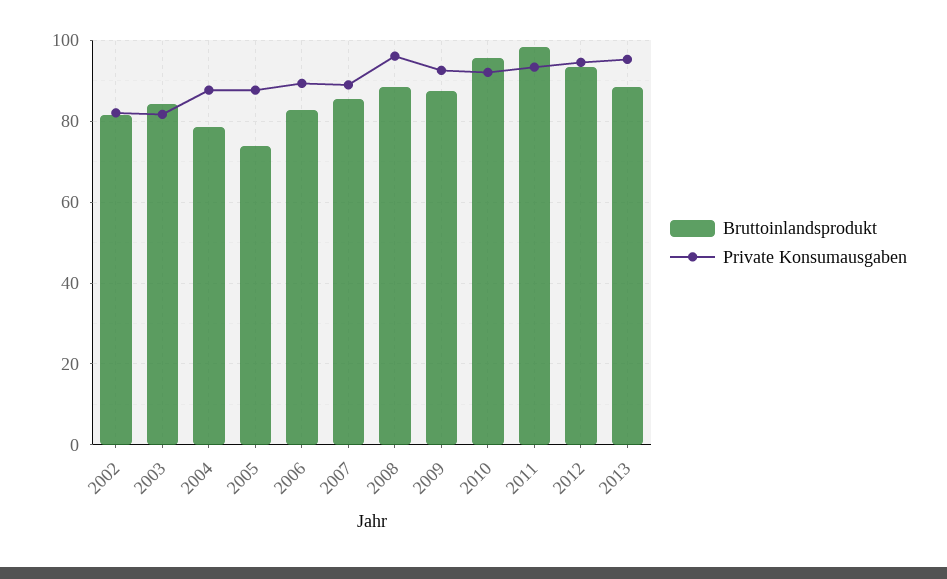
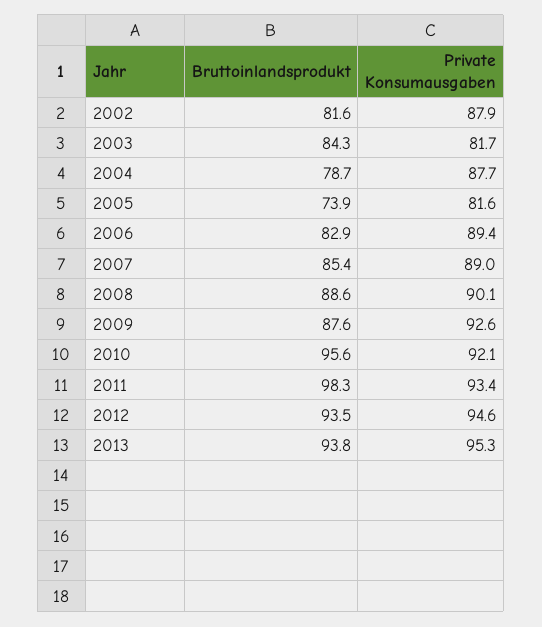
Private Konsumausgaben, 2002: 82 -> 87.9
Private Konsumausgaben, 2005: 88 -> 81.6
Private Konsumausgaben, 2008: 96 -> 90.1
Bruttoinlandsprodukt, 2013: 88 -> 93.8

